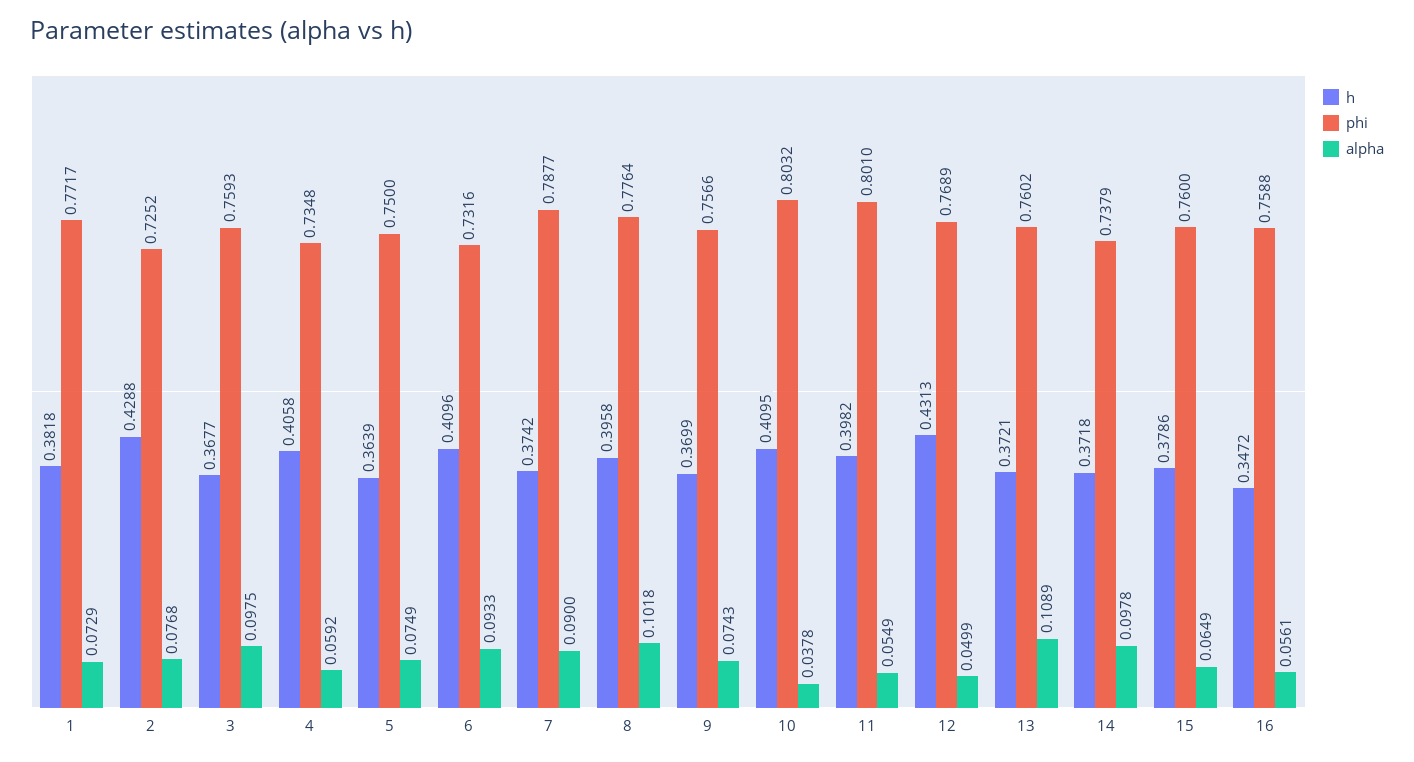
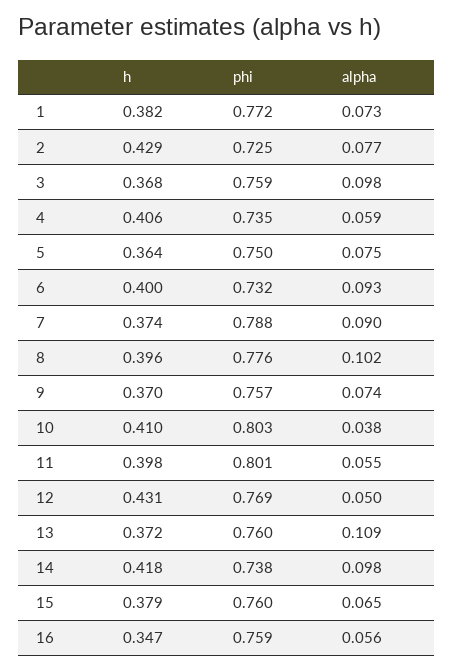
h, 6: 0.4096 -> 0.4
h, 14: 0.3718 -> 0.418

